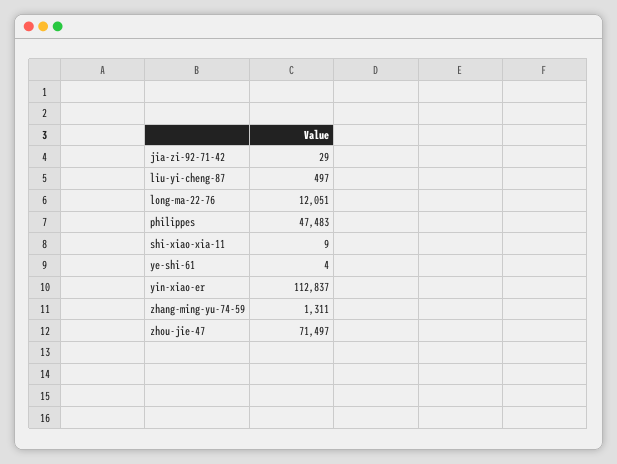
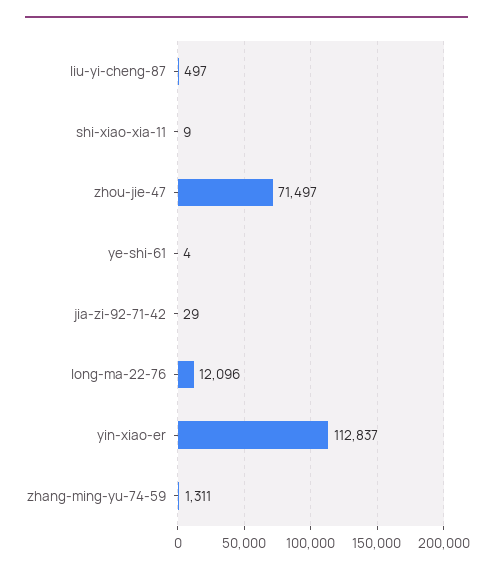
long-ma-22-76: 12051 -> 12096
philippes: 47483 -> none

